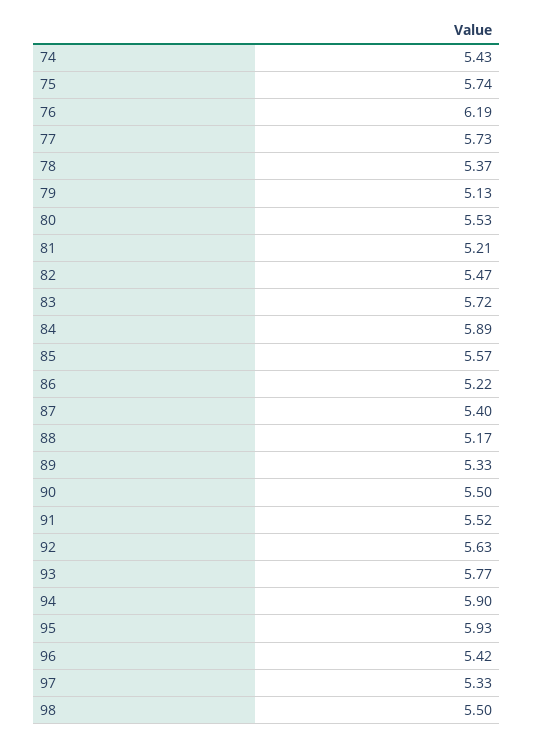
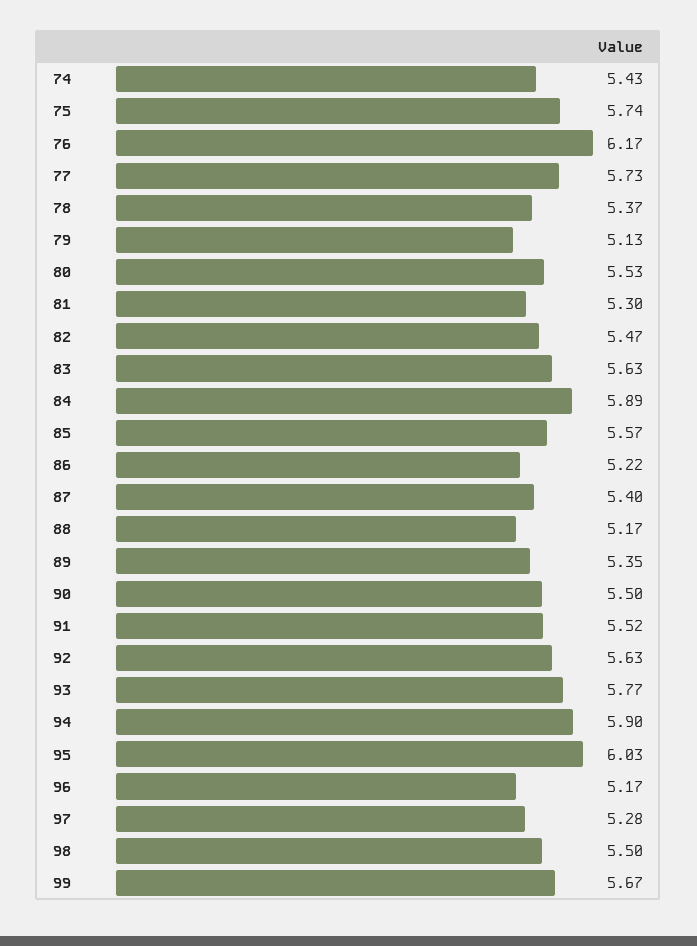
76: 6.19 -> 6.17
81: 5.21 -> 5.3
83: 5.72 -> 5.63
89: 5.33 -> 5.35
95: 5.93 -> 6.03
96: 5.42 -> 5.17
97: 5.33 -> 5.28
99: none -> 5.67

